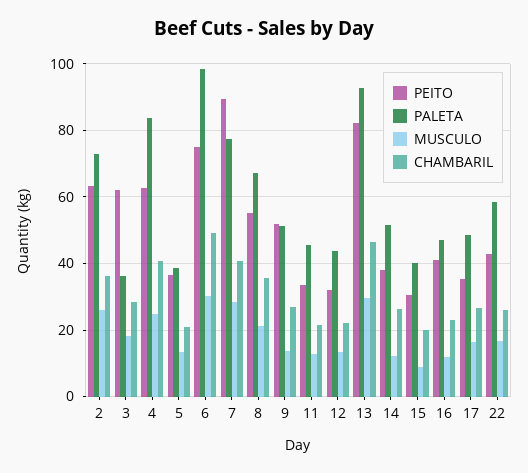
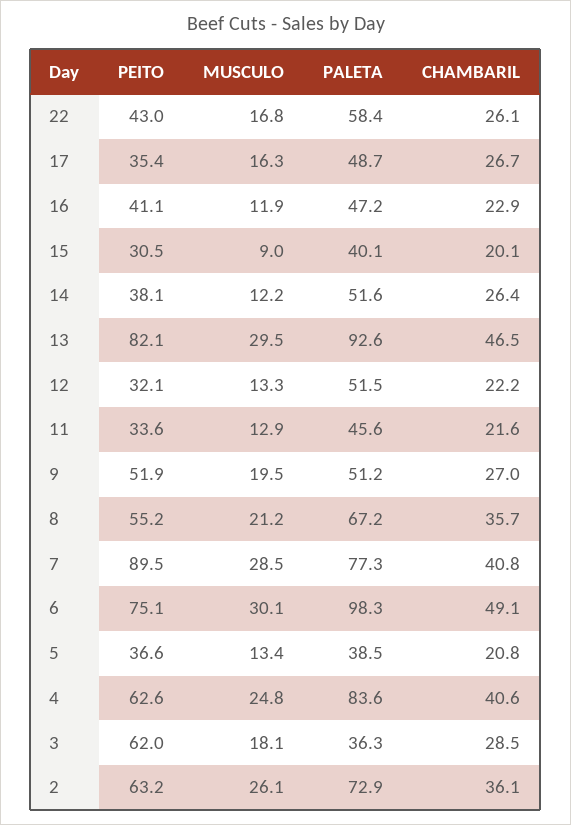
MUSCULO, 9: 14 -> 19.5
PALETA, 12: 44 -> 51.5

